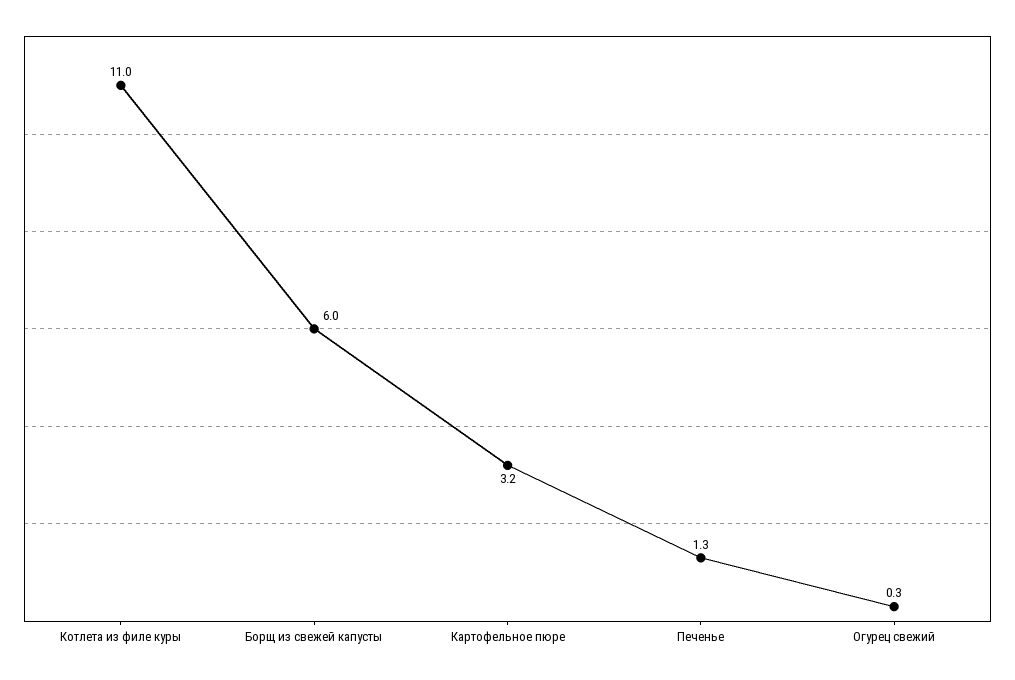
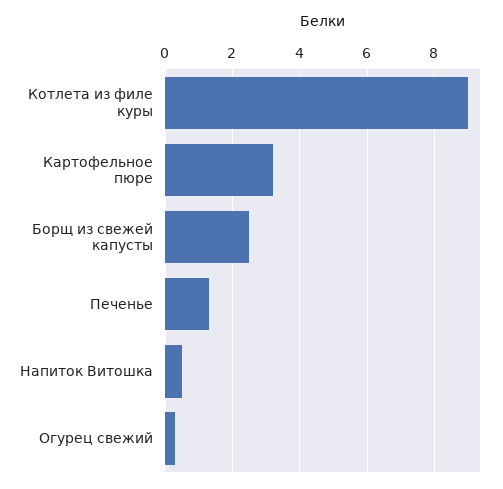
Котлета из филе куры: 11 -> 9
Борщ из свежей капусты: 6 -> 2.5
Напиток Витошка: none -> 0.5

